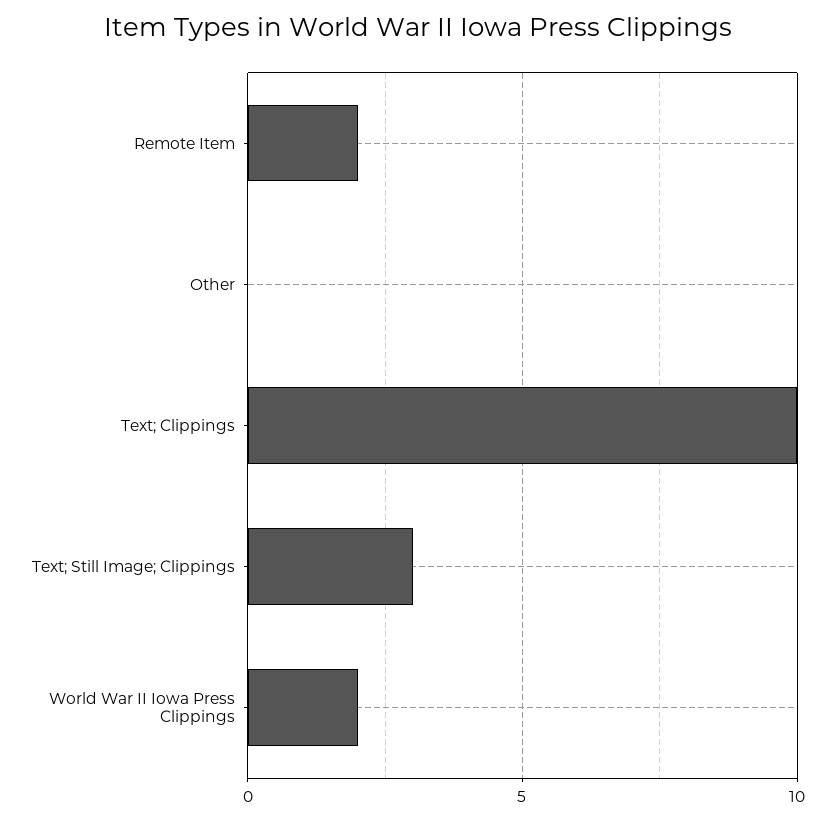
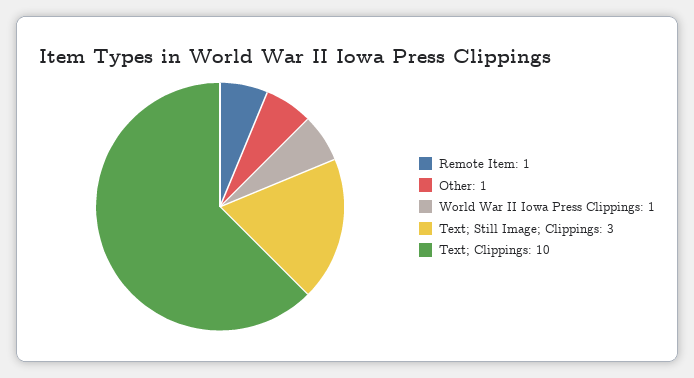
Remote Item: 2 -> 1
Other: 0 -> 1
World War II Iowa Press Clippings: 2 -> 1

